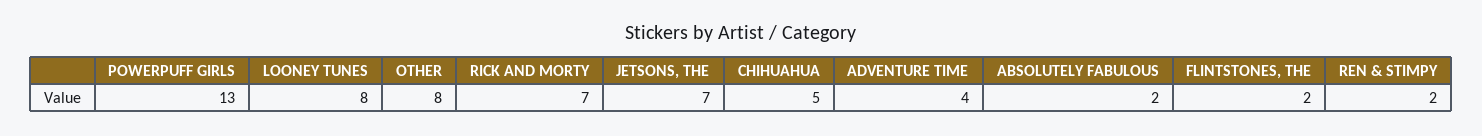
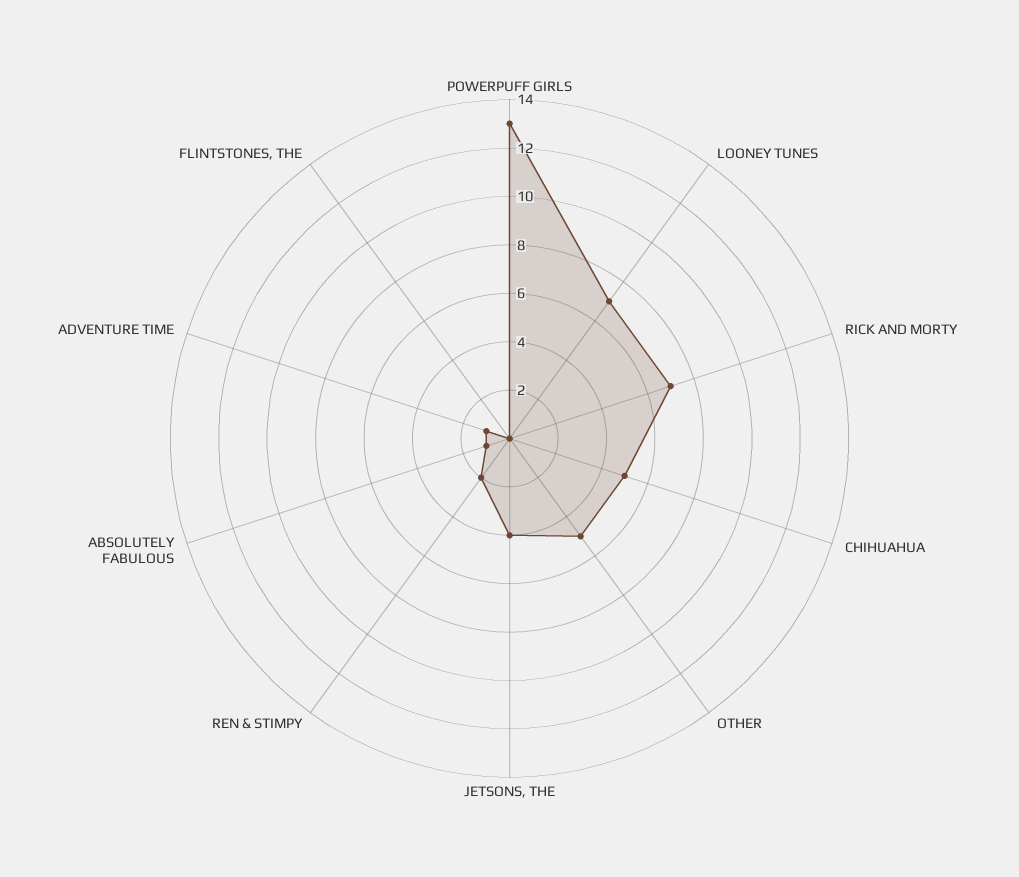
LOONEY TUNES: 8 -> 7
OTHER: 8 -> 5
JETSONS, THE: 7 -> 4
ADVENTURE TIME: 4 -> 1
ABSOLUTELY FABULOUS: 2 -> 1
FLINTSTONES, THE: 2 -> 0

